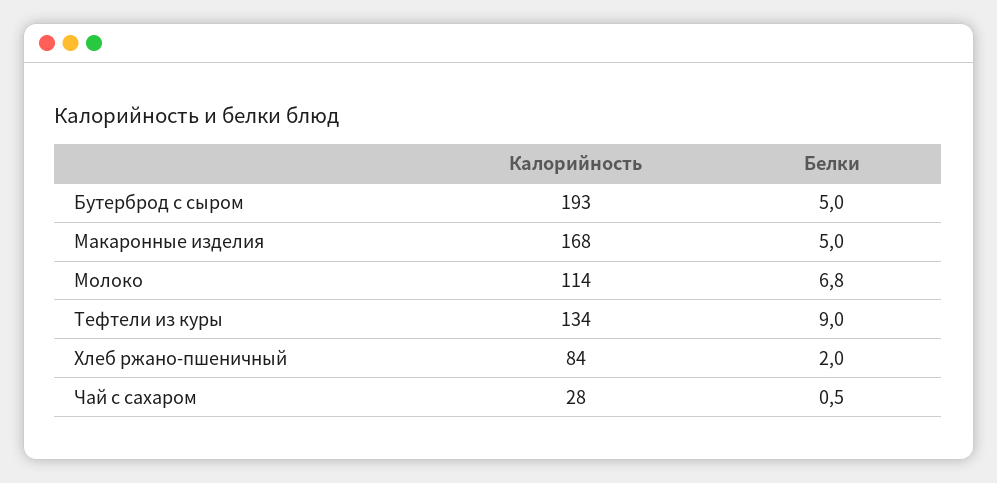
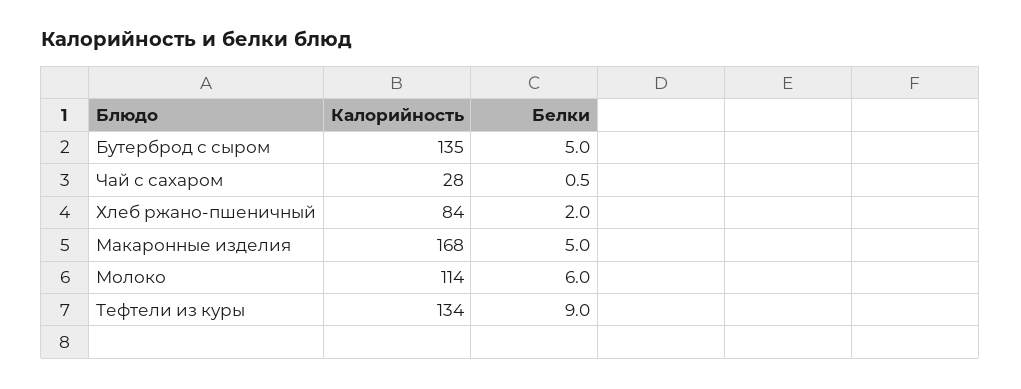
Калорийность, Бутерброд с сыром: 193 -> 135
Белки, Молоко: 6.8 -> 6

